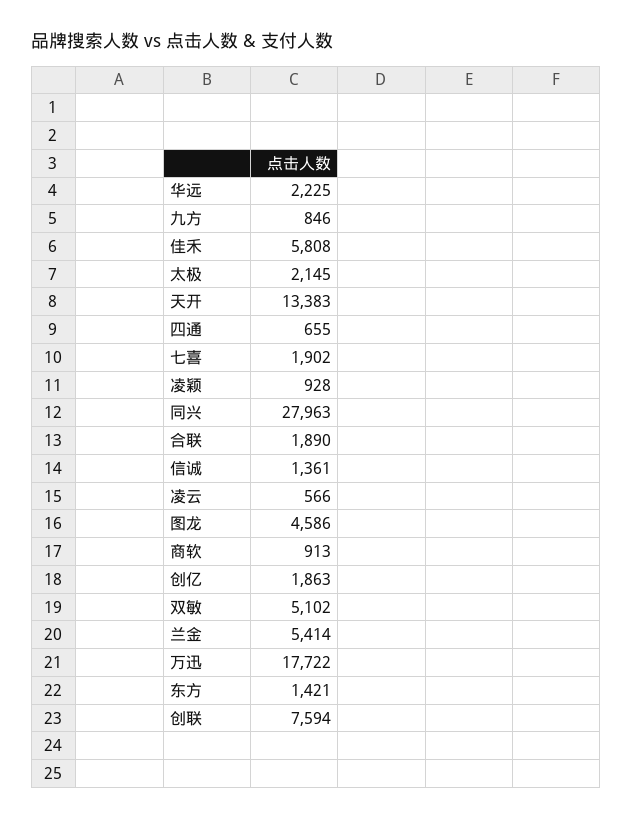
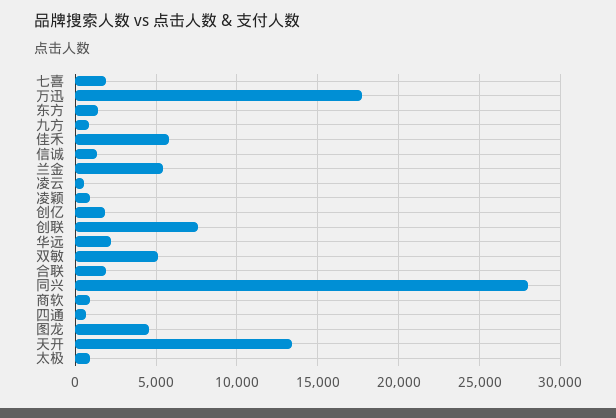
太极: 2145 -> 1000

